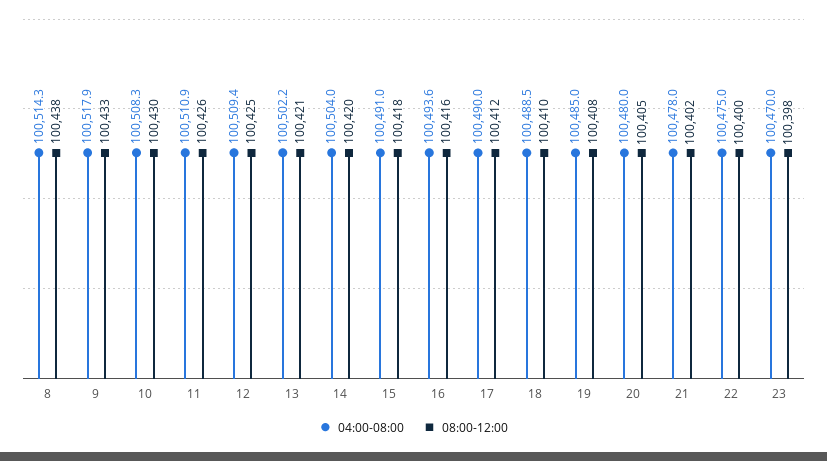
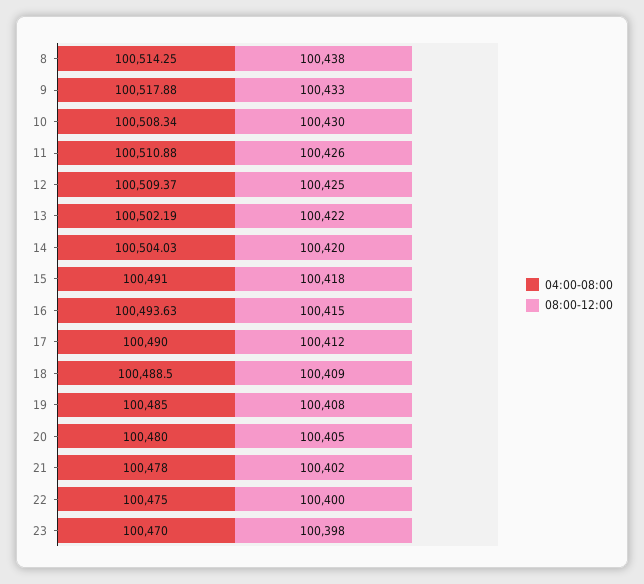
08:00-12:00, 13: 100421 -> 100422
08:00-12:00, 16: 100416 -> 100415
08:00-12:00, 18: 100410 -> 100409

